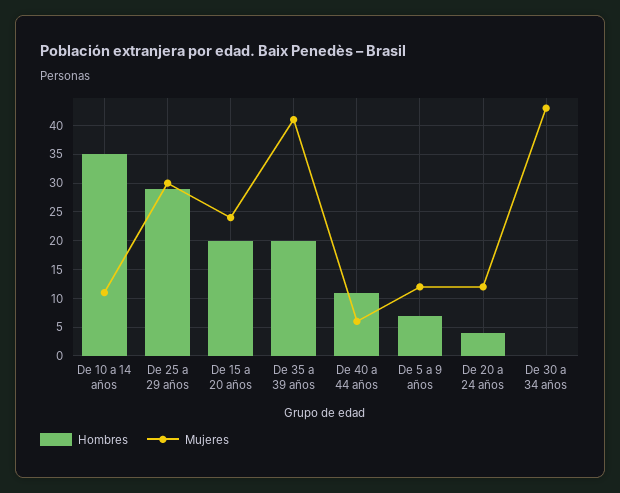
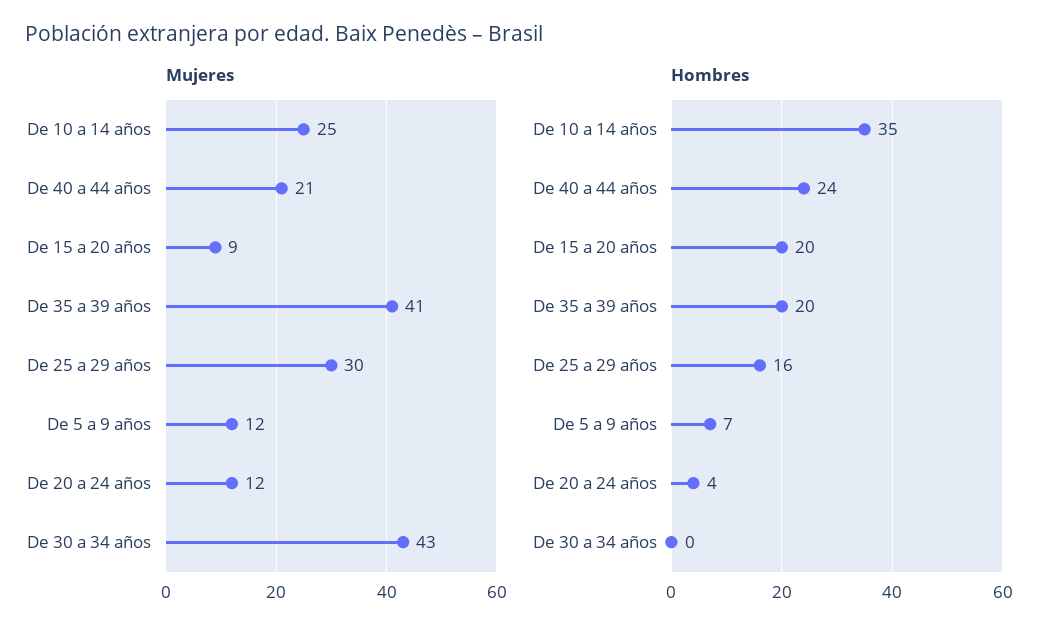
Mujeres, De 10 a 14 años: 10 -> 25
Hombres, De 25 a 29 años: 30 -> 16
Mujeres, De 15 a 20 años: 25 -> 9
Hombres, De 40 a 44 años: 10 -> 24
Mujeres, De 40 a 44 años: 5 -> 21

